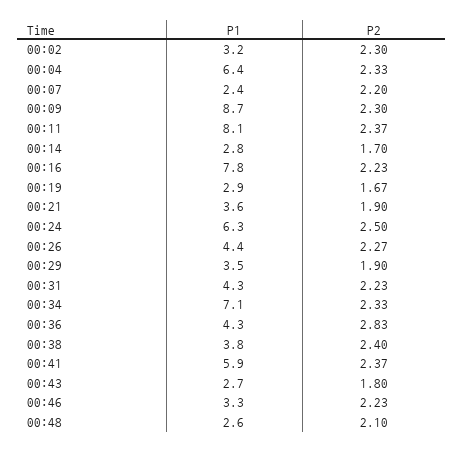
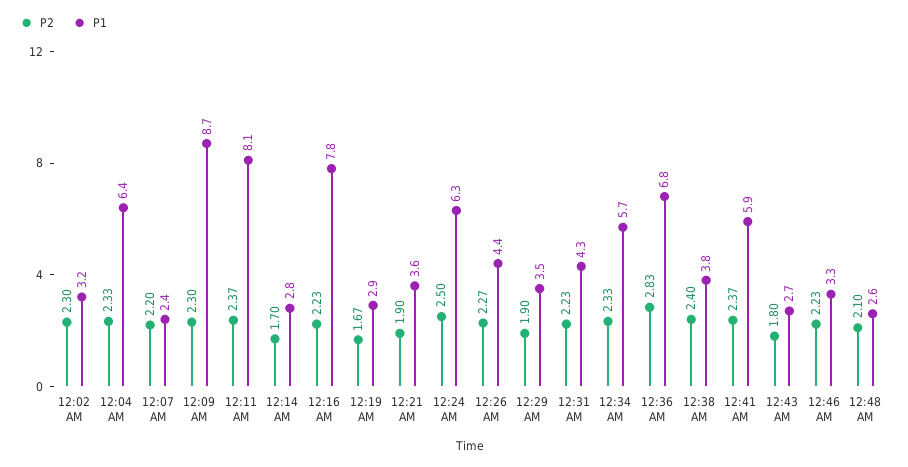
P1, 00:34: 7.1 -> 5.7
P1, 00:36: 4.3 -> 6.8

